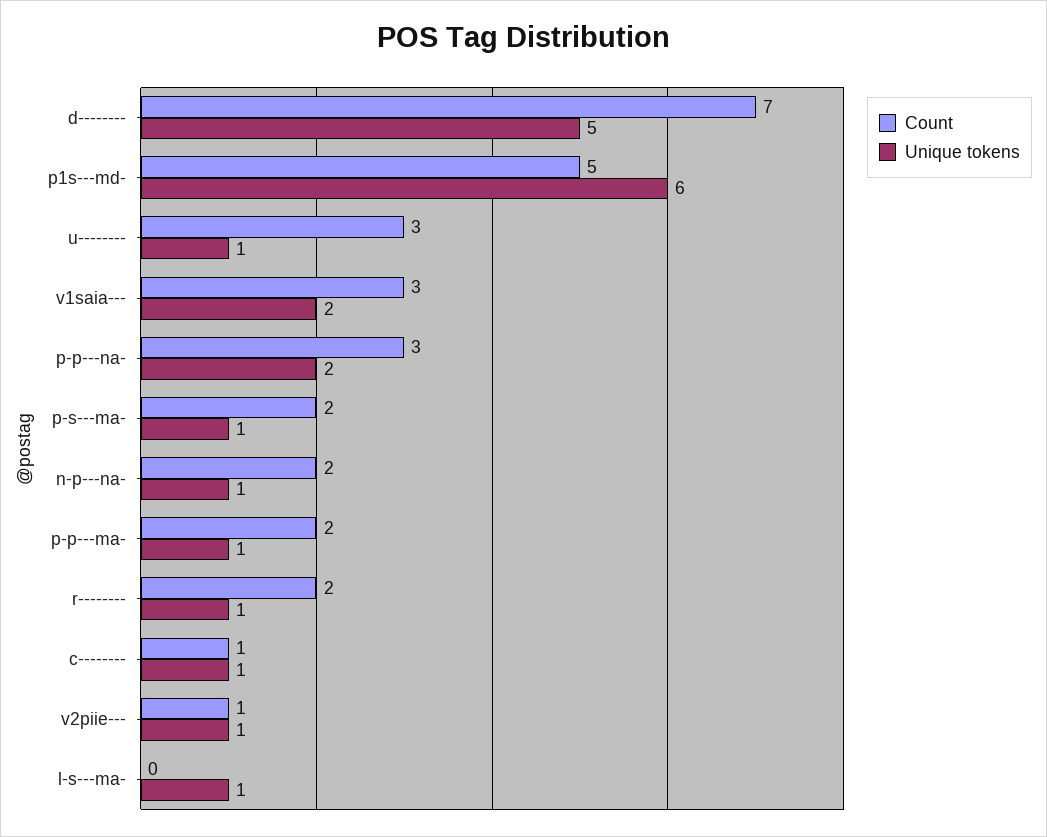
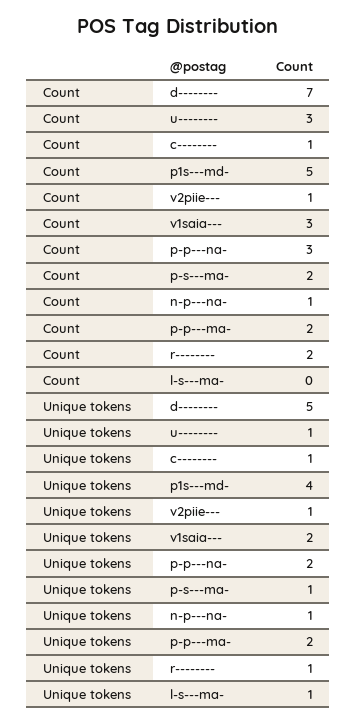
Unique tokens, p1s---md-: 6 -> 4
Count, n-p---na-: 2 -> 1
Unique tokens, p-p---ma-: 1 -> 2

